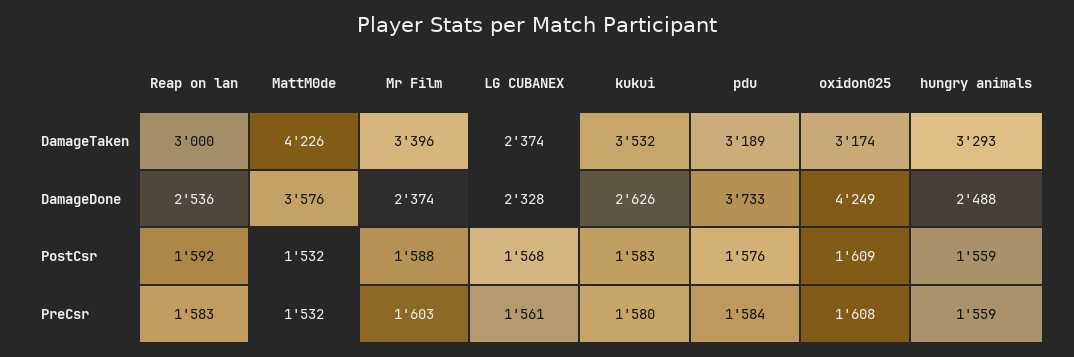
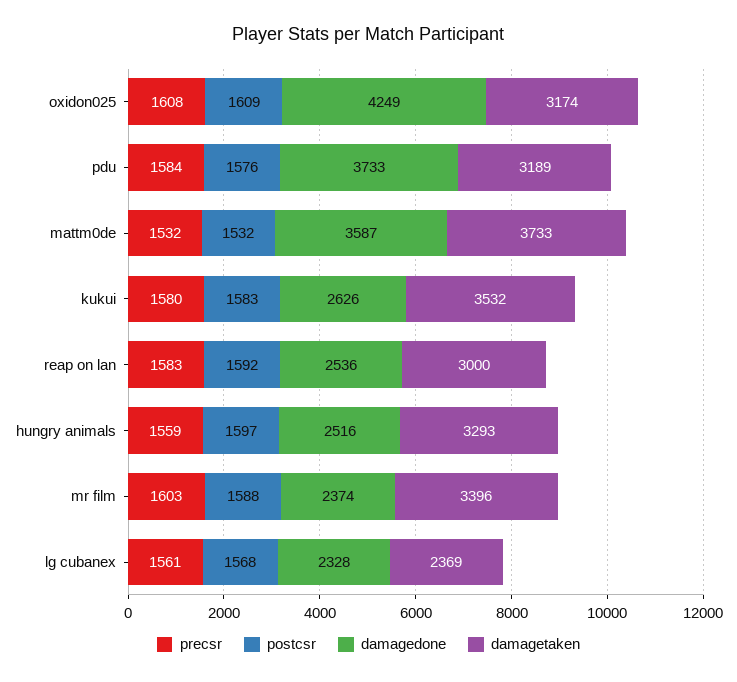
DamageTaken, MattM0de: 4226 -> 3733
DamageTaken, LG CUBANEX: 2374 -> 2369
DamageDone, MattM0de: 3576 -> 3587
DamageDone, hungry animals: 2488 -> 2516
PostCsr, hungry animals: 1559 -> 1597

